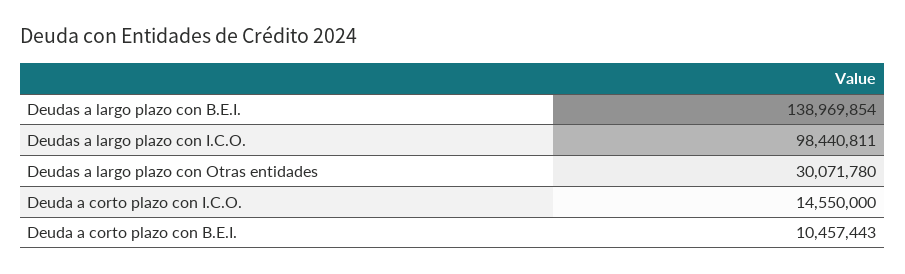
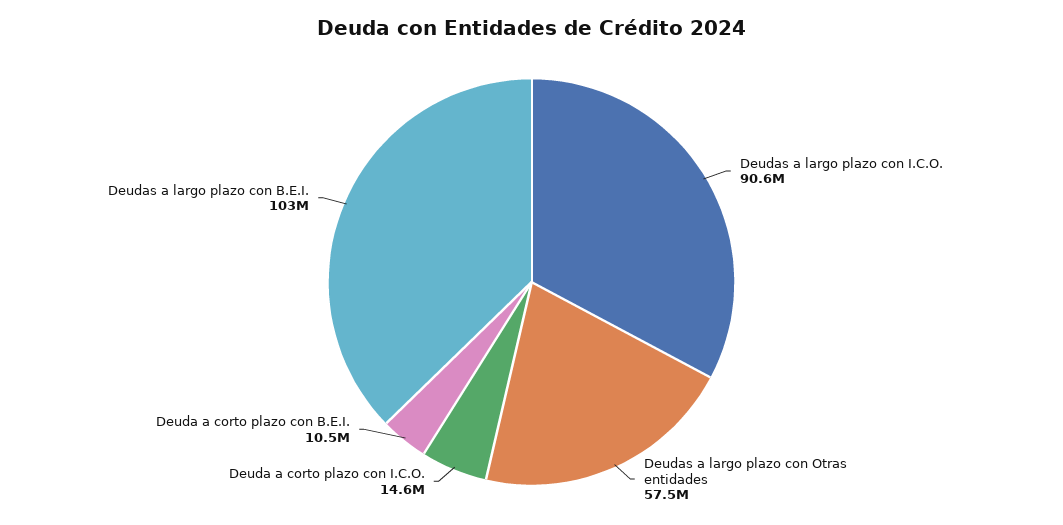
Deudas a largo plazo con B.E.I.: 138969854 -> 103000000
Deudas a largo plazo con I.C.O.: 98440811 -> 90600000
Deudas a largo plazo con Otras entidades: 30071780 -> 57500000

